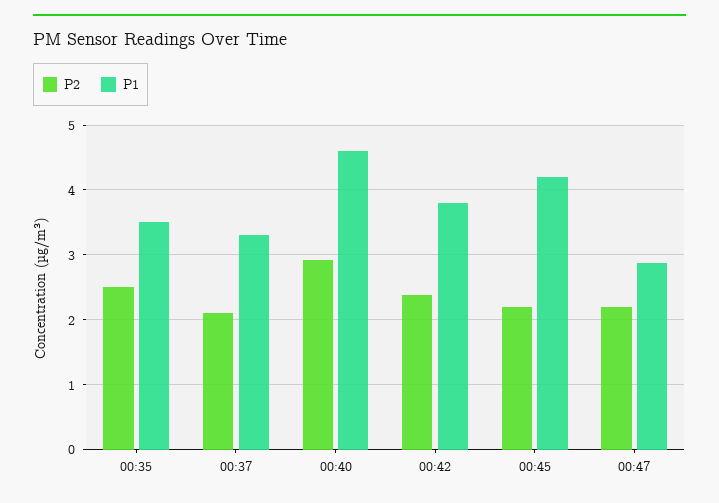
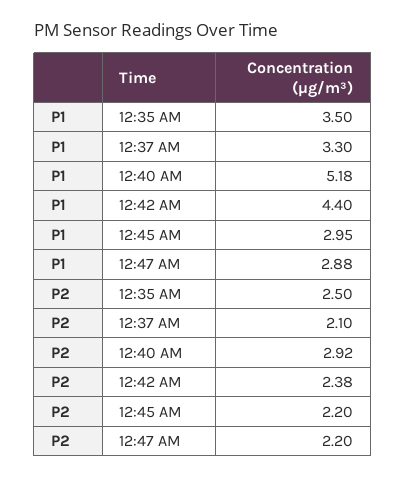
P1, 00:40: 4.6 -> 5.18
P1, 00:42: 3.8 -> 4.4
P1, 00:45: 4.2 -> 2.95

